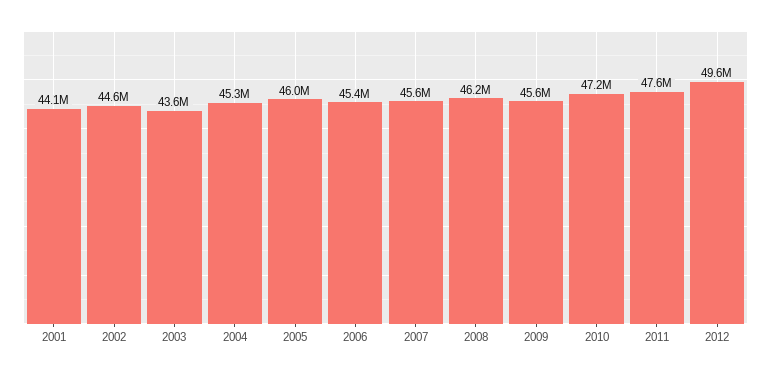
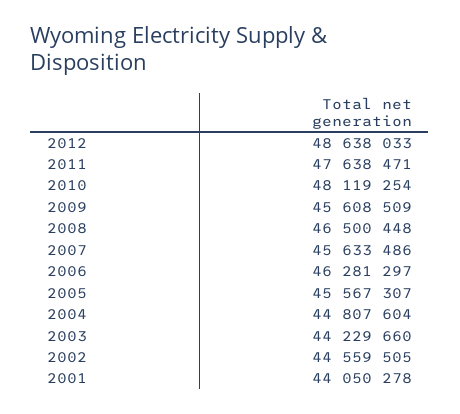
2003: 43600000 -> 44229660
2004: 45300000 -> 44807604
2005: 46000000 -> 45567307
2006: 45400000 -> 46281297
2008: 46200000 -> 46500448
2010: 47200000 -> 48119254
2012: 49600000 -> 48638033

